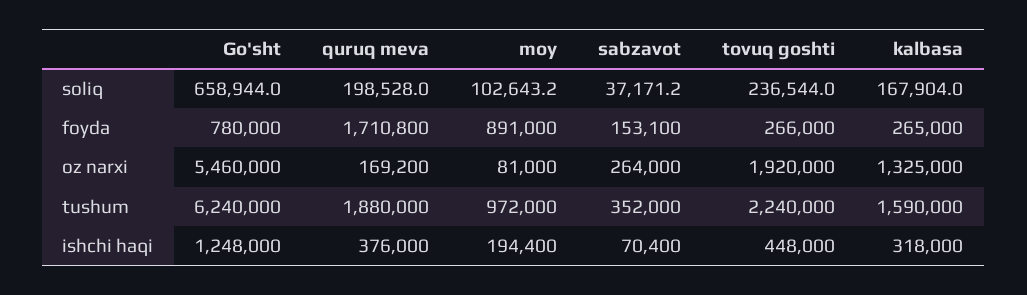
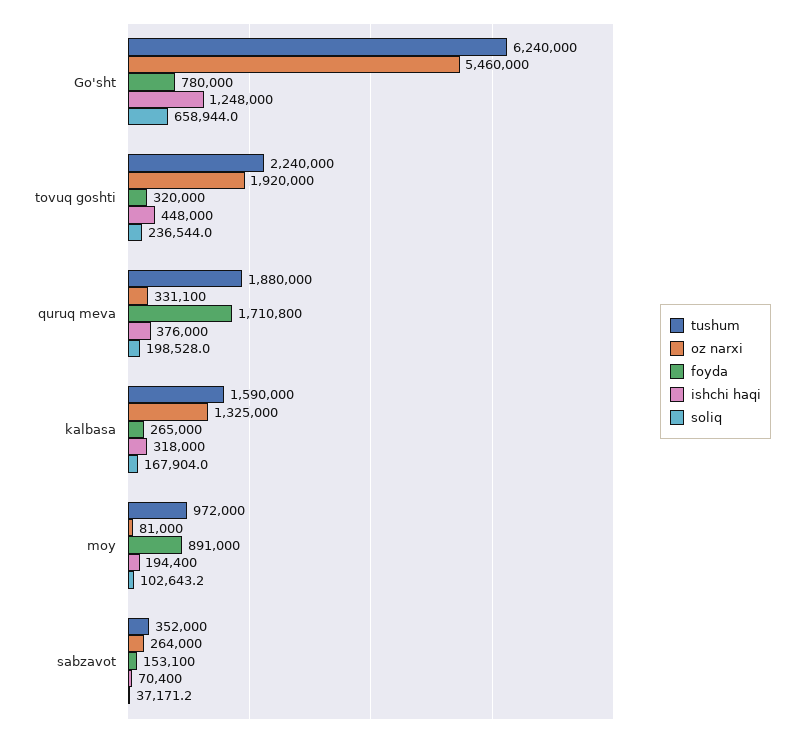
foyda, tovuq goshti: 266000 -> 320000
oz narxi, quruq meva: 169200 -> 331100

